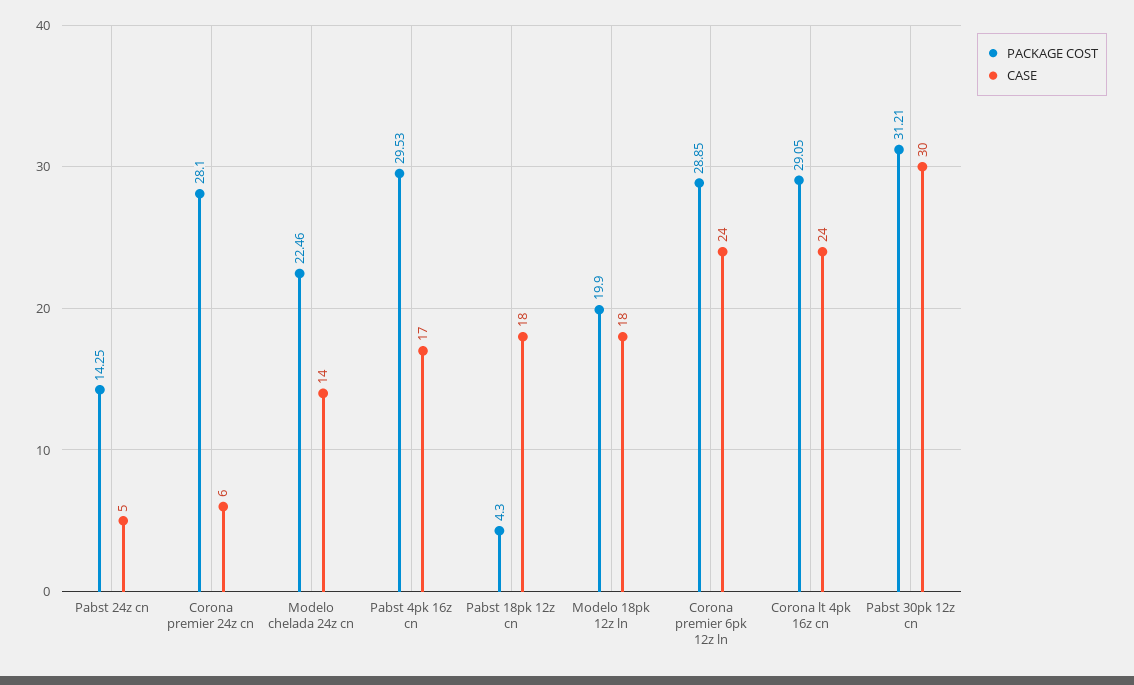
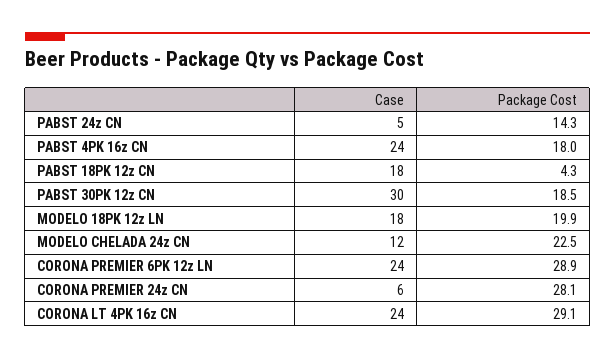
CASE, Modelo chelada 24z cn: 14 -> 12
PACKAGE COST, Pabst 4pk 16z cn: 29.53 -> 18
CASE, Pabst 4pk 16z cn: 17 -> 24
PACKAGE COST, Pabst 30pk 12z cn: 31.21 -> 18.5

